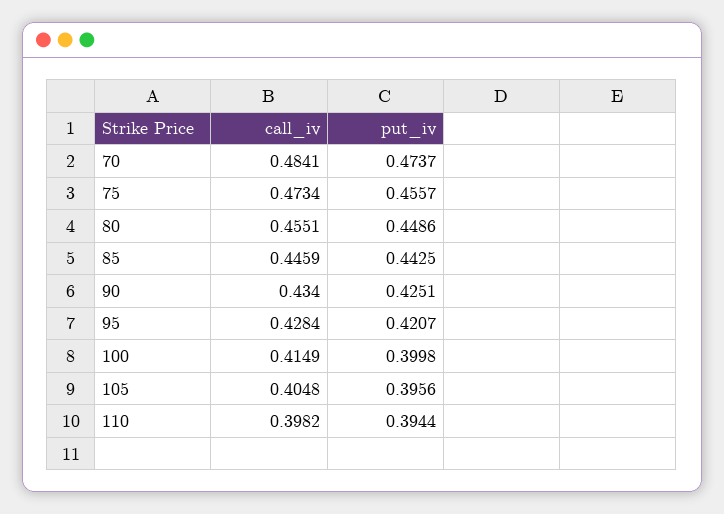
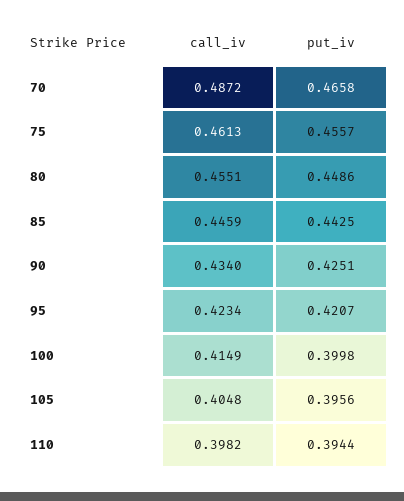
call_iv, 70: 0.4841 -> 0.4872
put_iv, 70: 0.4737 -> 0.4658
call_iv, 75: 0.4734 -> 0.4613
call_iv, 95: 0.4284 -> 0.4234

